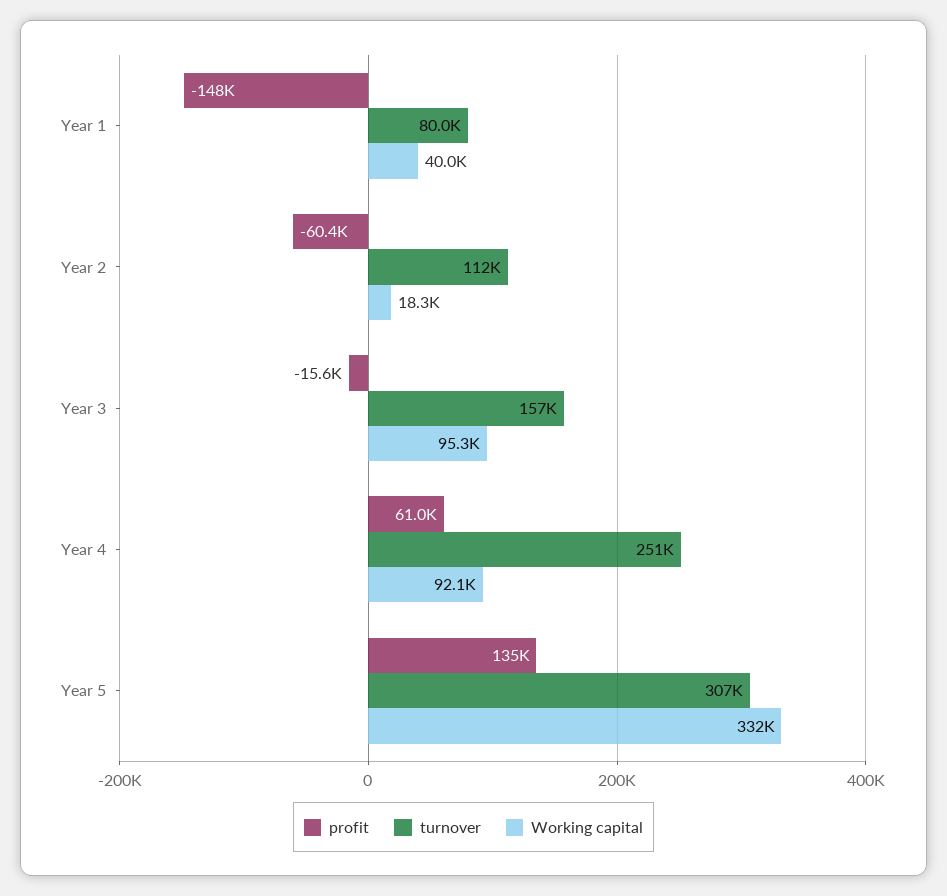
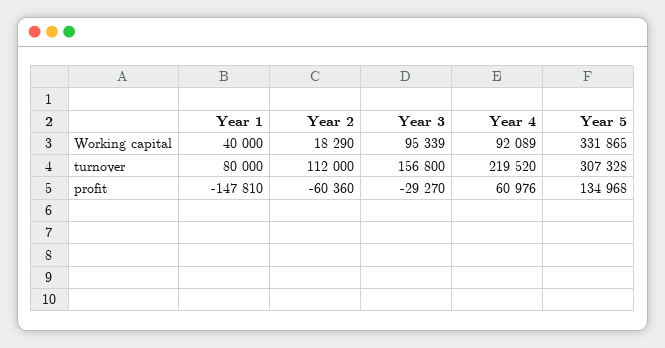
profit, Year 3: -15600 -> -29270
turnover, Year 4: 251000 -> 219520

